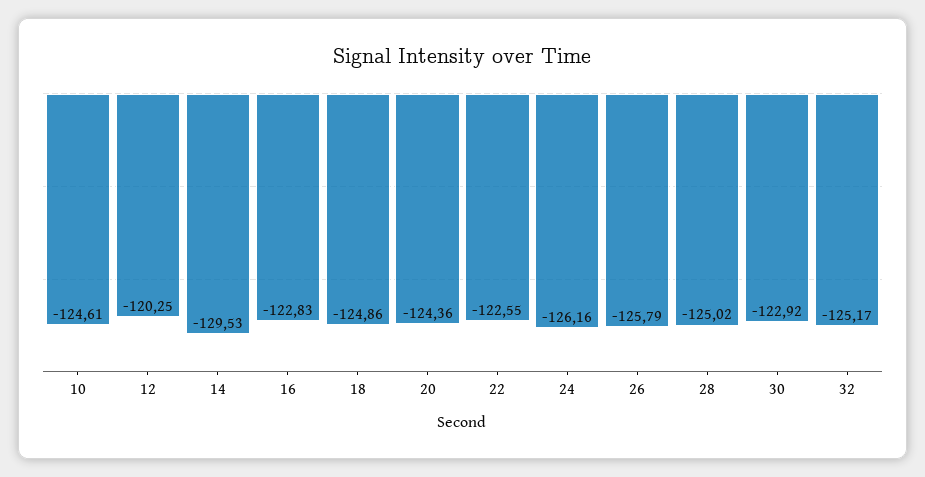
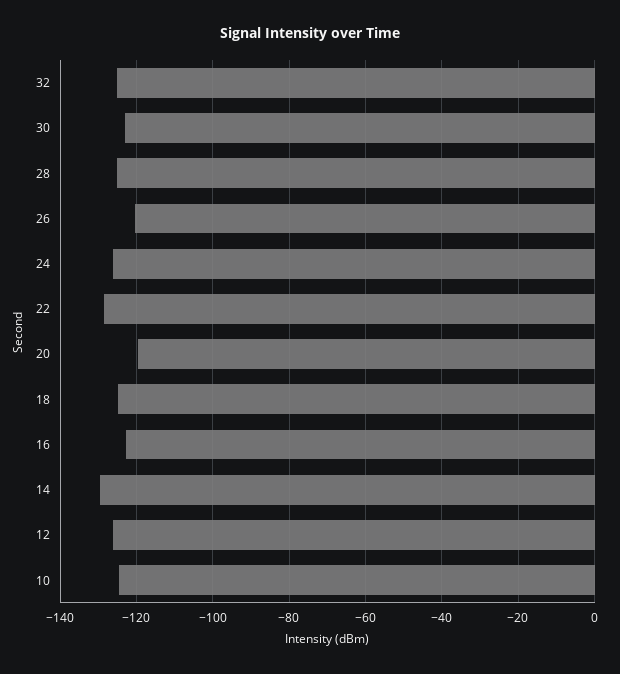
12: -120.25 -> -126
20: -124.36 -> -120
22: -122.55 -> -128
26: -125.79 -> -120

